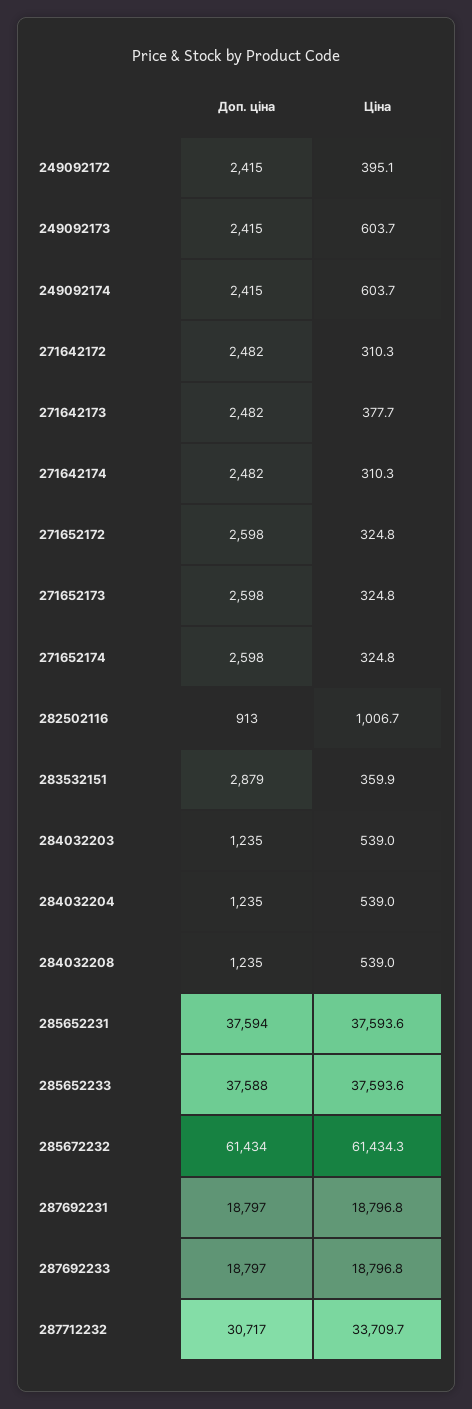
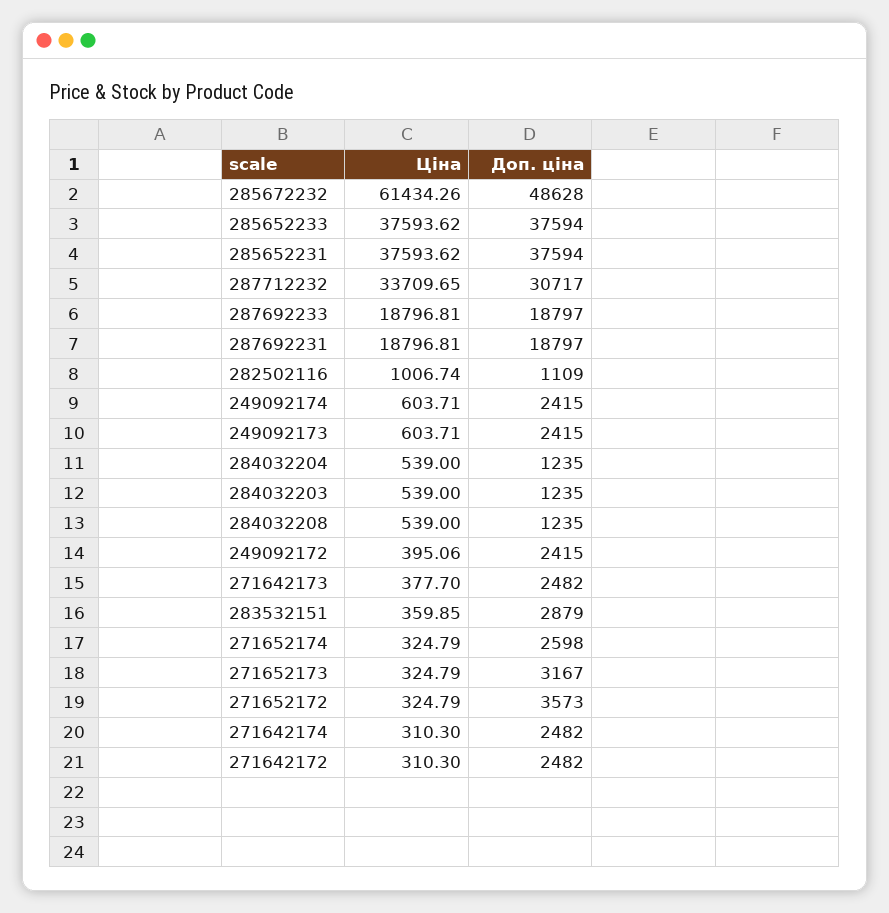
Доп. ціна, 271652172: 2598 -> 3573
Доп. ціна, 271652173: 2598 -> 3167
Доп. ціна, 282502116: 913 -> 1109
Доп. ціна, 285652233: 37588 -> 37594
Доп. ціна, 285672232: 61434 -> 48628

